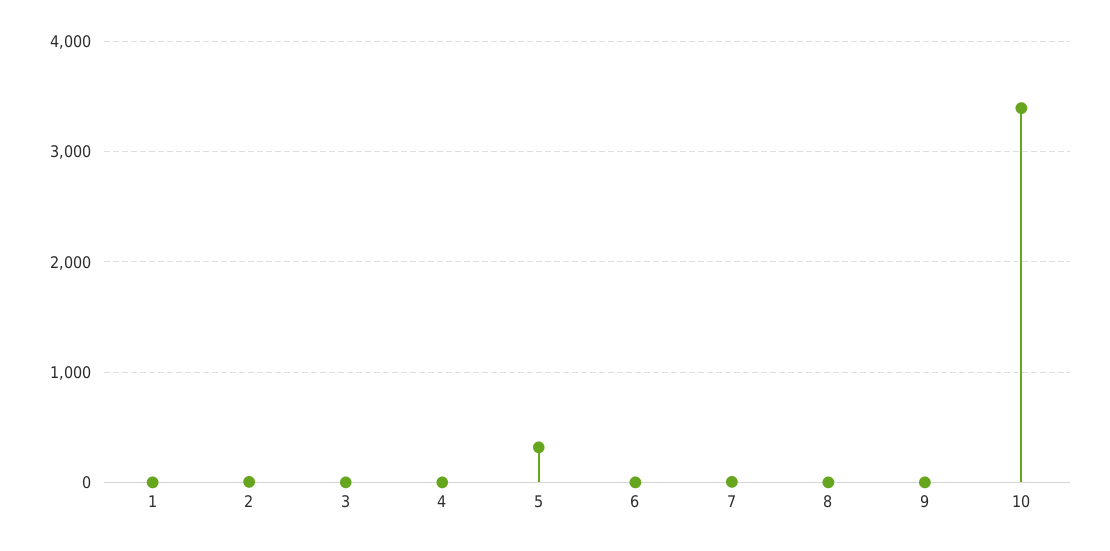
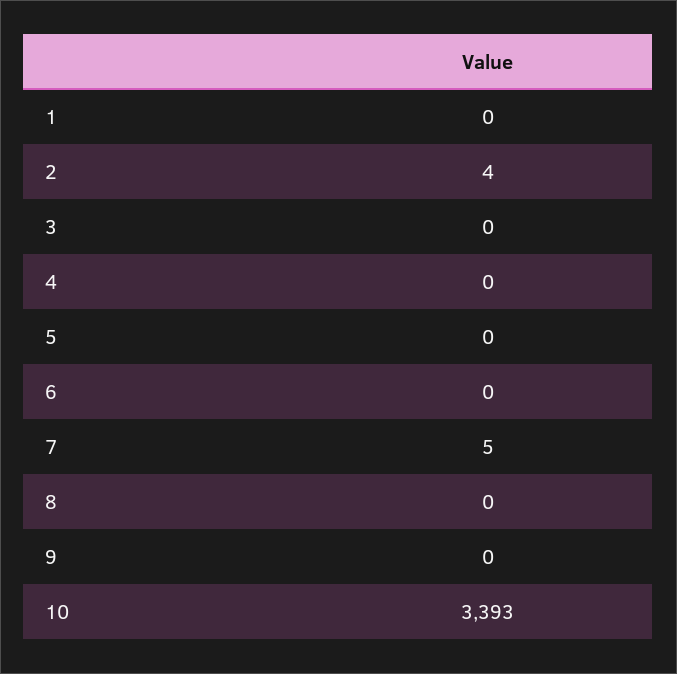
5: 300 -> 0

